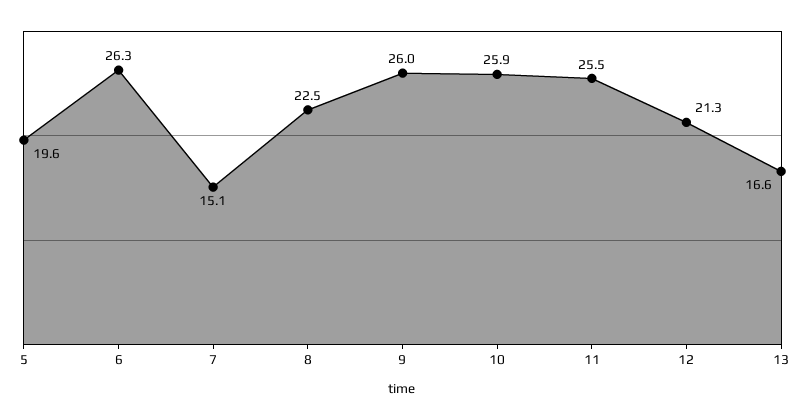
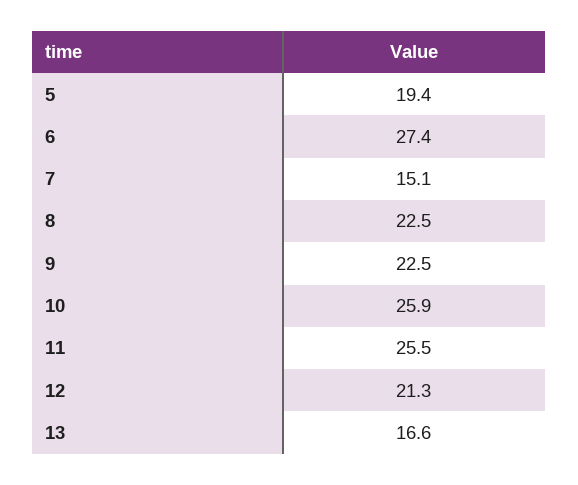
5: 19.6 -> 19.4
6: 26.3 -> 27.4
9: 26 -> 22.5

